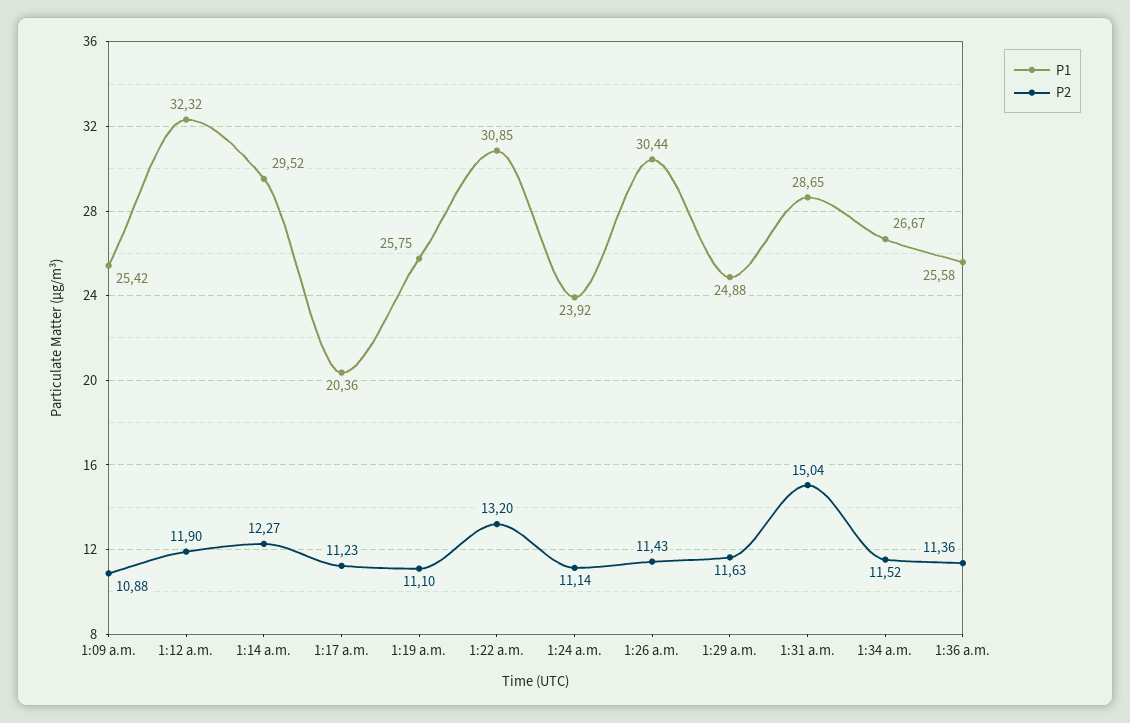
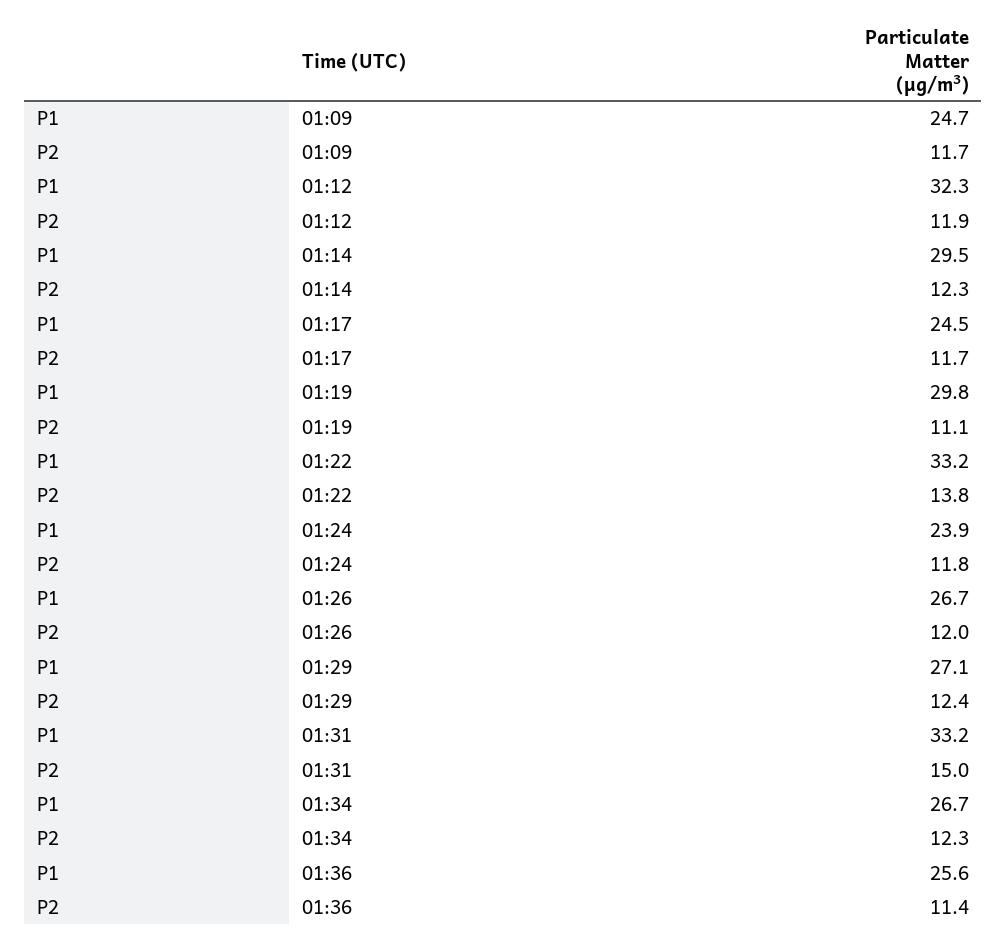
P1, 1:09 a.m.: 25.42 -> 24.7
P2, 1:09 a.m.: 10.88 -> 11.7
P1, 1:17 a.m.: 20.36 -> 24.5
P2, 1:17 a.m.: 11.23 -> 11.7
P1, 1:19 a.m.: 25.75 -> 29.8
P1, 1:22 a.m.: 30.85 -> 33.2
P2, 1:22 a.m.: 13.2 -> 13.8
P2, 1:24 a.m.: 11.14 -> 11.8
P1, 1:26 a.m.: 30.44 -> 26.7
P2, 1:26 a.m.: 11.43 -> 12
P1, 1:29 a.m.: 24.88 -> 27.1
P2, 1:29 a.m.: 11.63 -> 12.4
P1, 1:31 a.m.: 28.65 -> 33.2
P2, 1:34 a.m.: 11.52 -> 12.3

